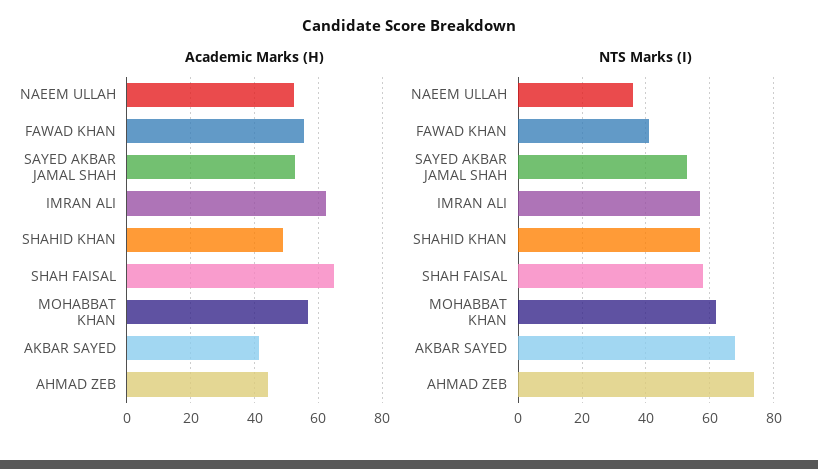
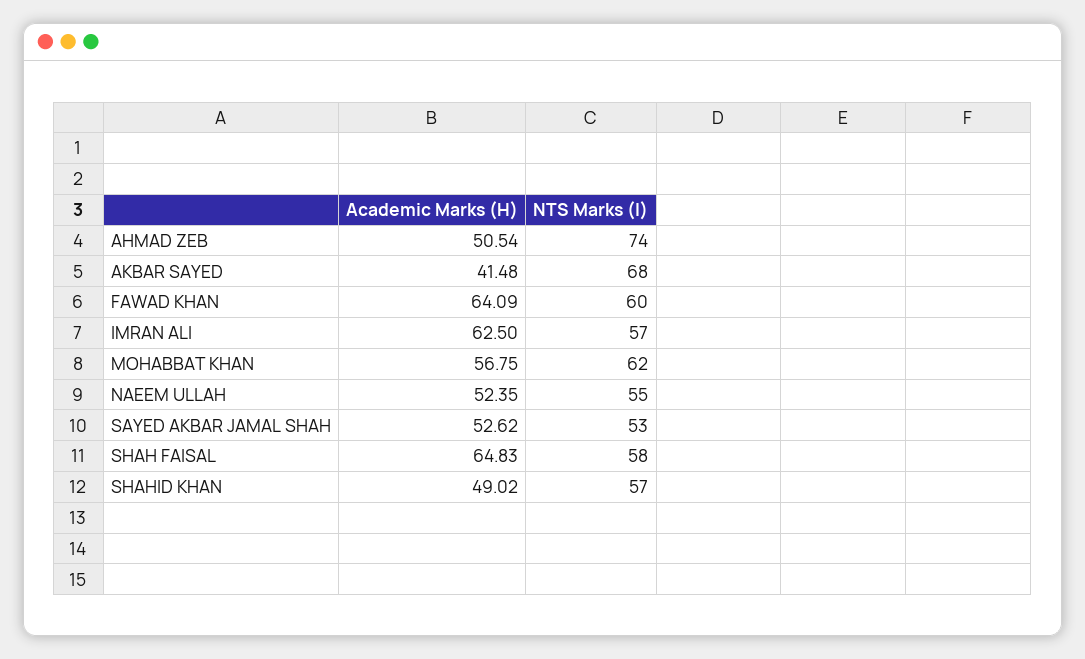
Academic Marks (H), FAWAD KHAN: 56 -> 64.09
Academic Marks (H), AHMAD ZEB: 44 -> 50.54
NTS Marks (I), NAEEM ULLAH: 35 -> 55
NTS Marks (I), FAWAD KHAN: 40 -> 60

